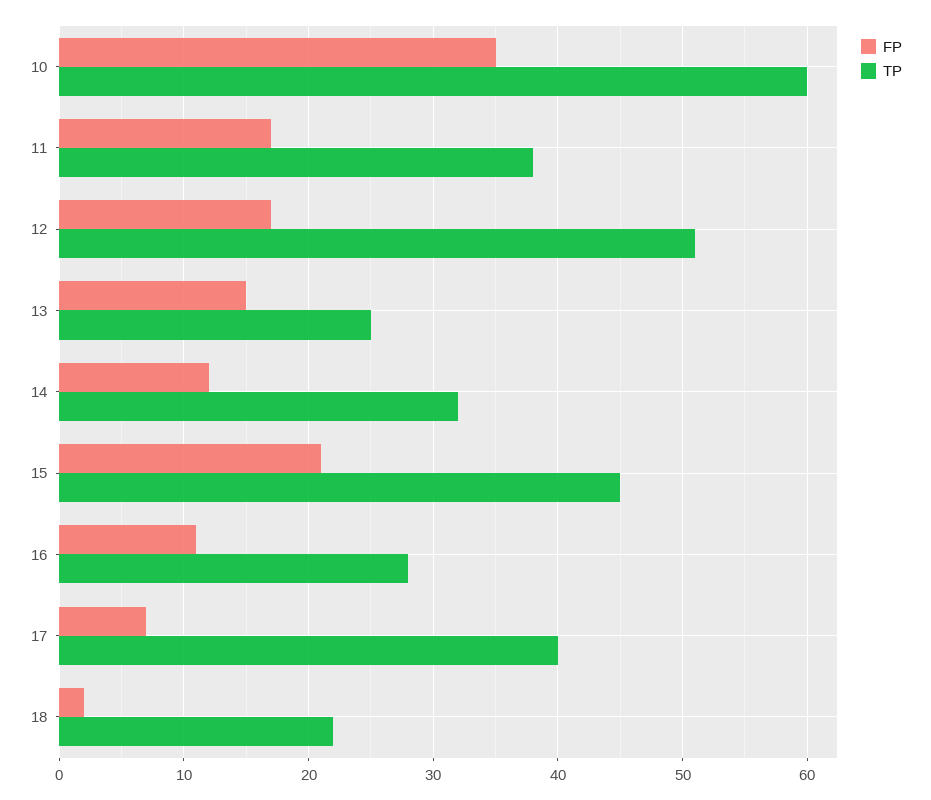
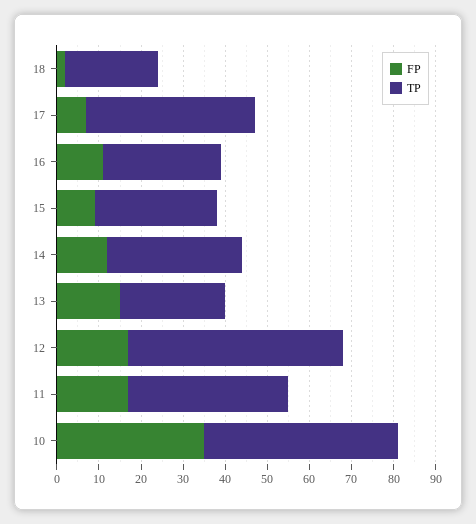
TP, 10: 60 -> 45
FP, 15: 21 -> 10
TP, 15: 45 -> 30

